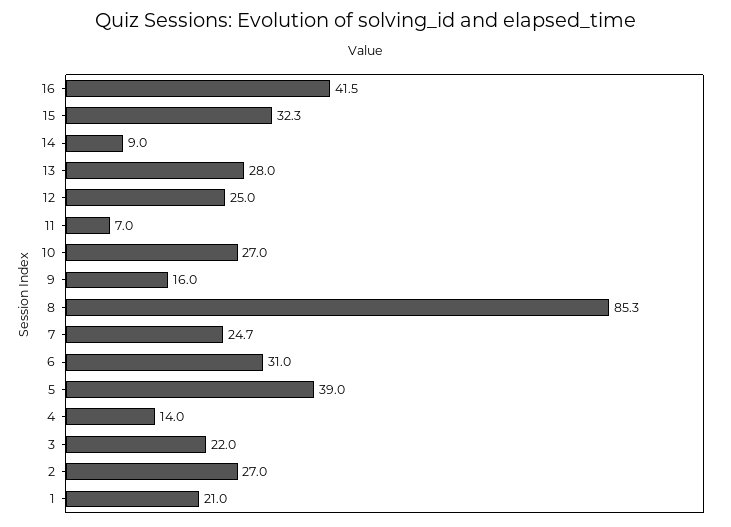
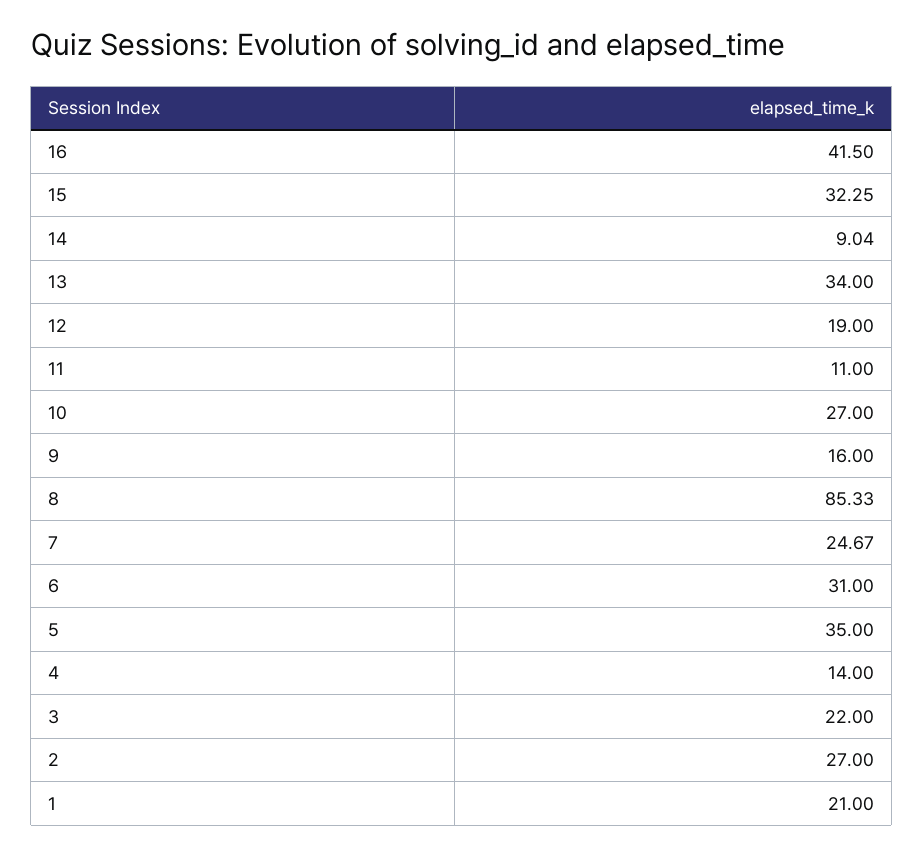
13: 28 -> 34
12: 25 -> 19
11: 7 -> 11
5: 39 -> 35

